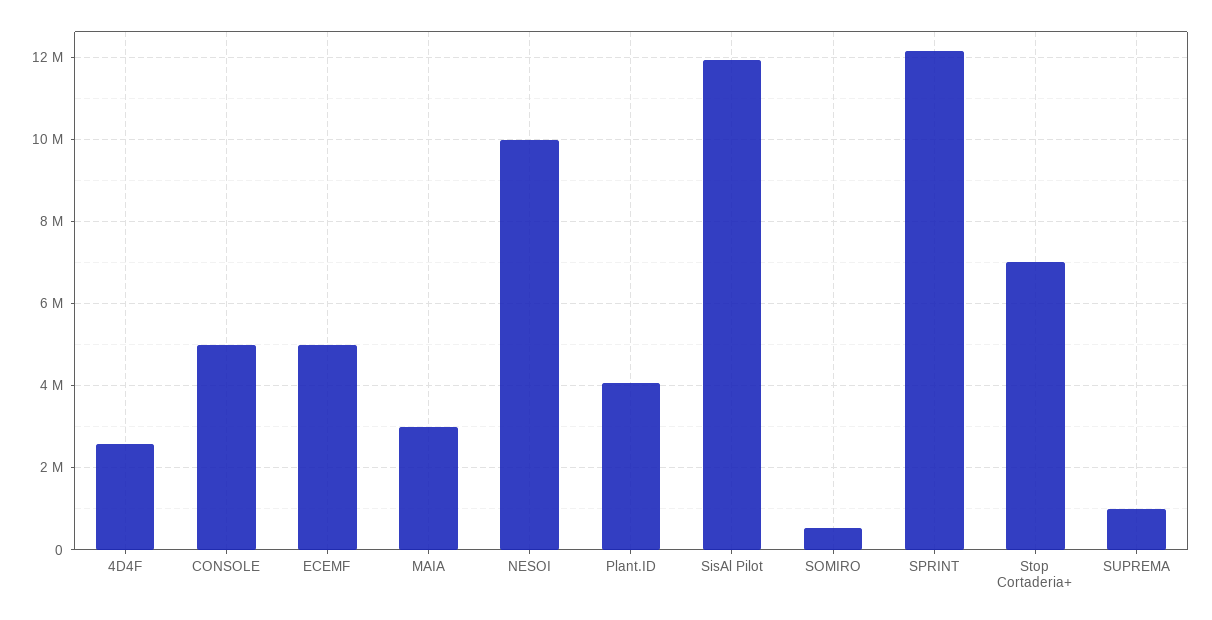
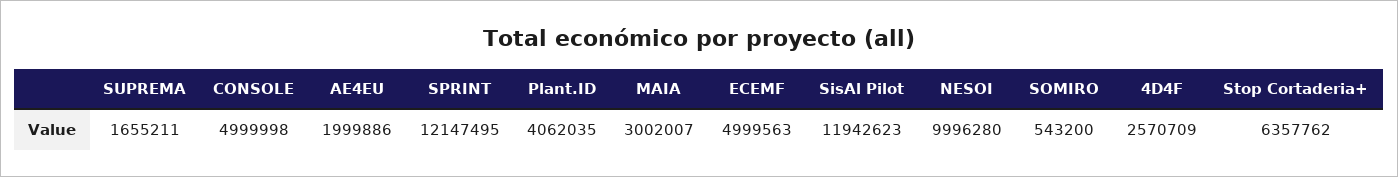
Stop Cortaderia+: 7000000 -> 6357762
SUPREMA: 1000000 -> 1655211
AE4EU: none -> 1999886

